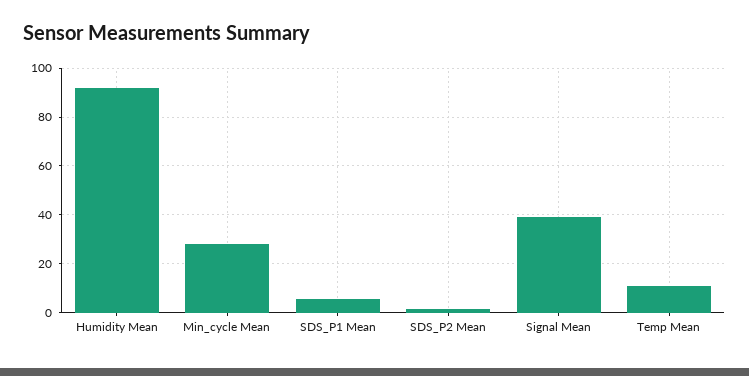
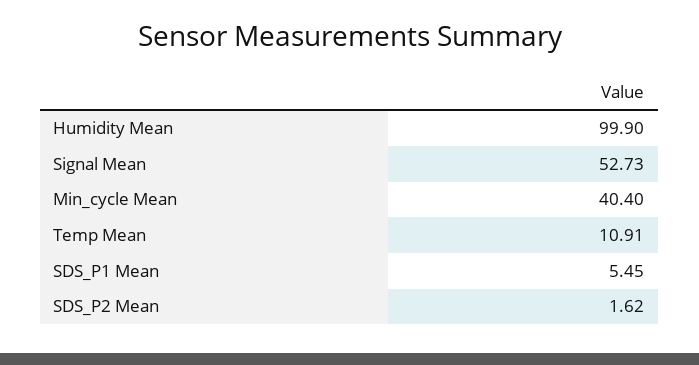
Humidity Mean: 92.5 -> 99.9
Min_cycle Mean: 27.5 -> 40.4
Signal Mean: 40 -> 52.73

